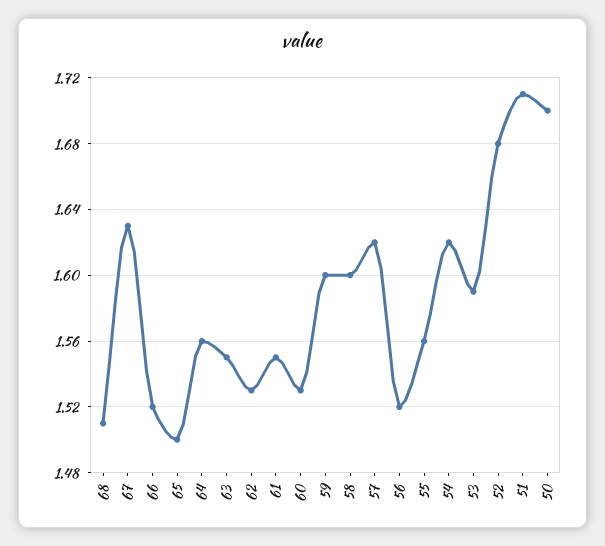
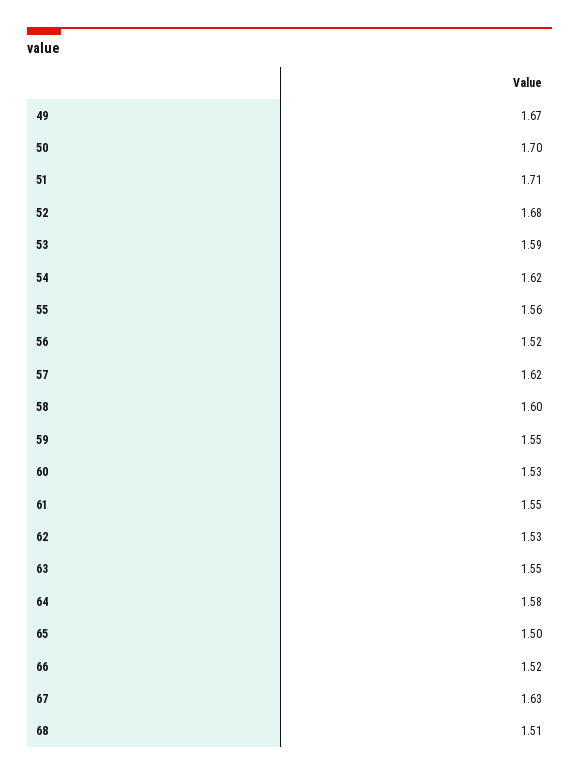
64: 1.56 -> 1.58
59: 1.6 -> 1.55
49: none -> 1.67

